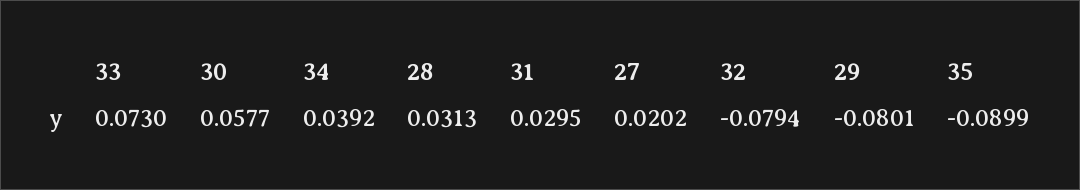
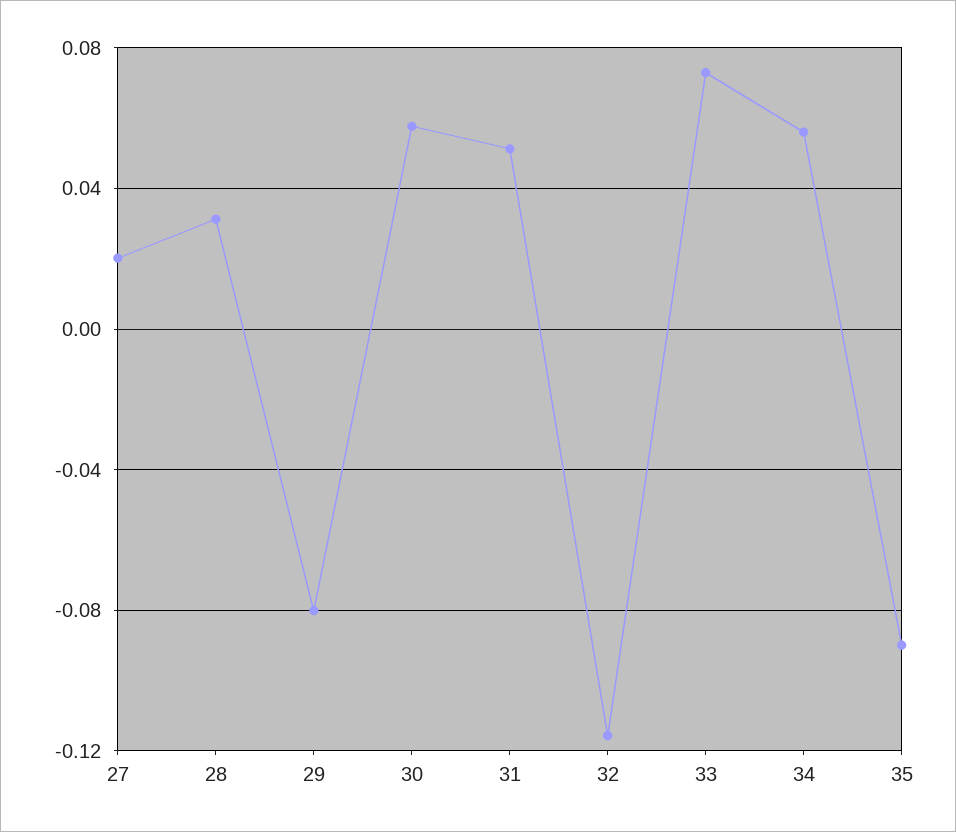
34: 0.0392 -> 0.055
31: 0.0295 -> 0.05
32: -0.0794 -> -0.115

